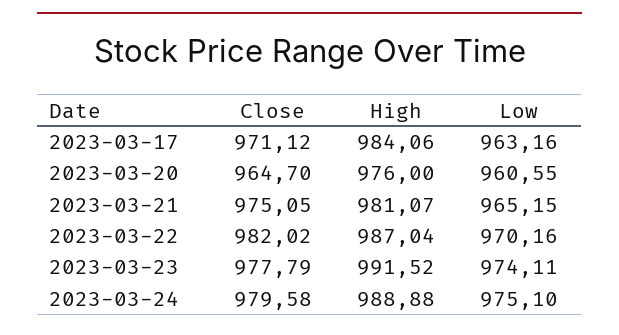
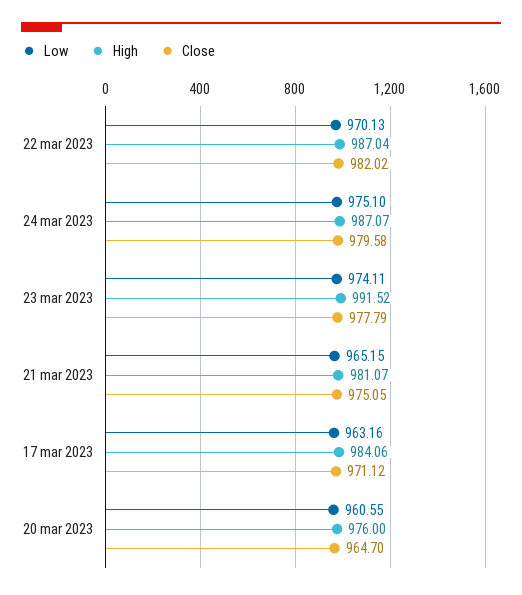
Low, 2023-03-22: 970.16 -> 970.13
High, 2023-03-24: 988.88 -> 987.07

